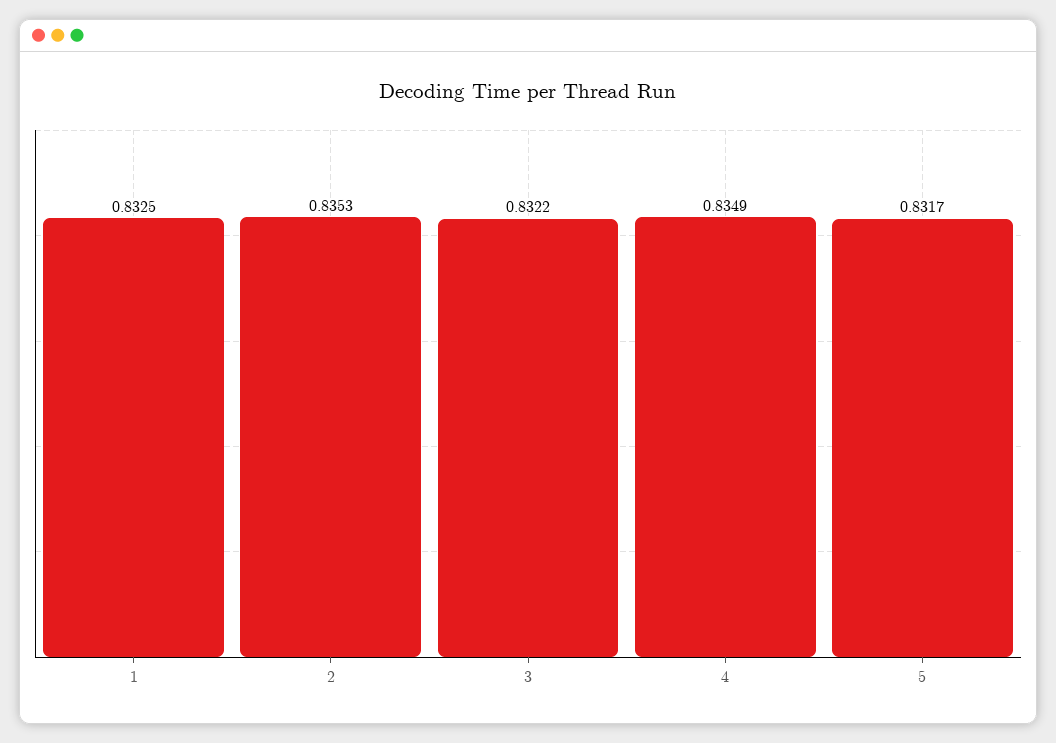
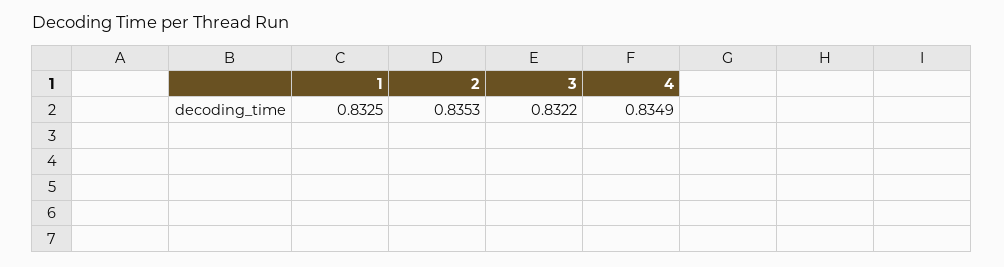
5: 0.8317 -> none

